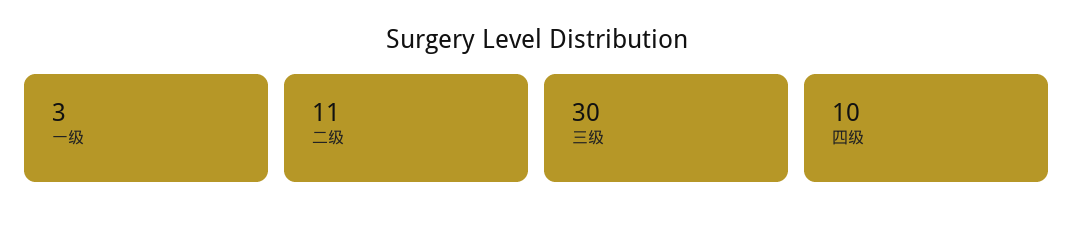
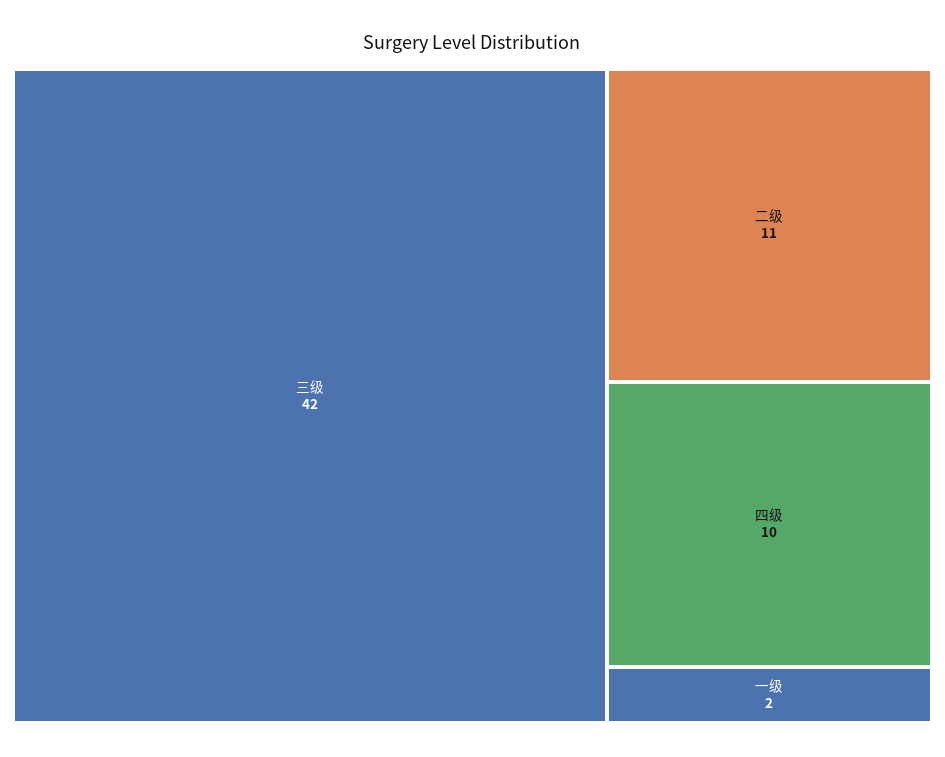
一级: 3 -> 2
三级: 30 -> 42

